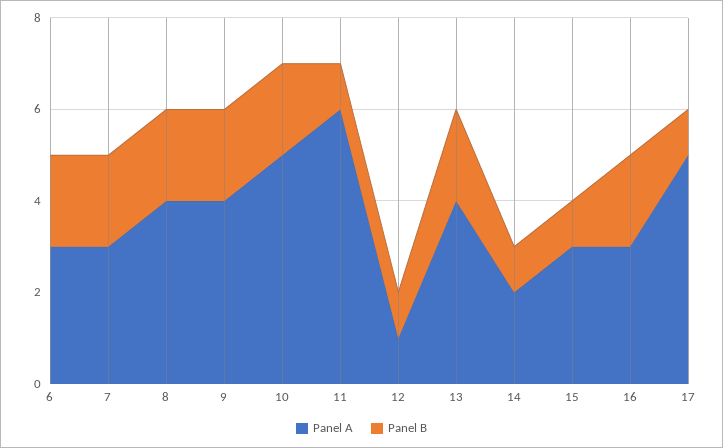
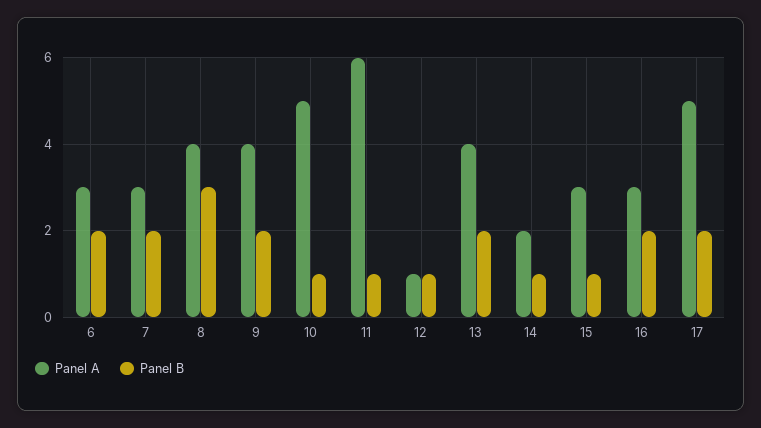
Panel B, 8: 2 -> 3
Panel B, 10: 2 -> 1
Panel B, 17: 1 -> 2

